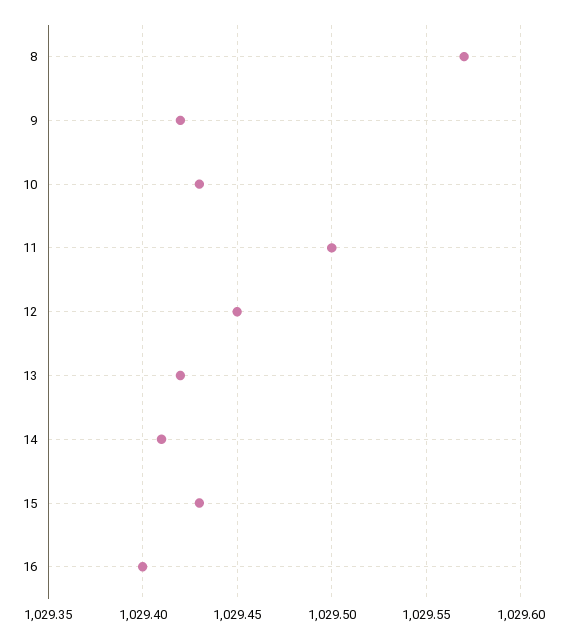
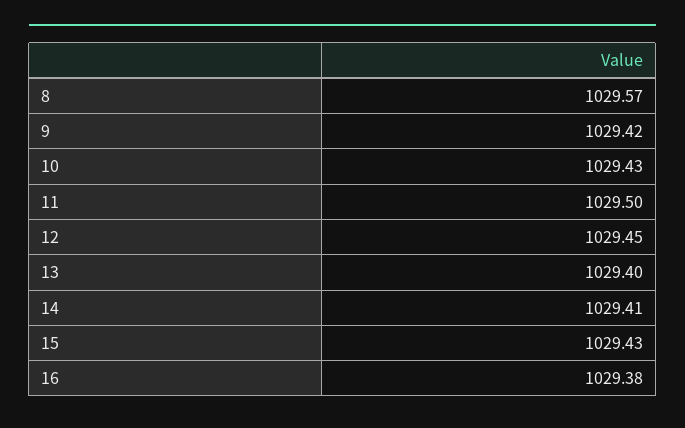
13: 1029.42 -> 1029.4
16: 1029.4 -> 1029.38

